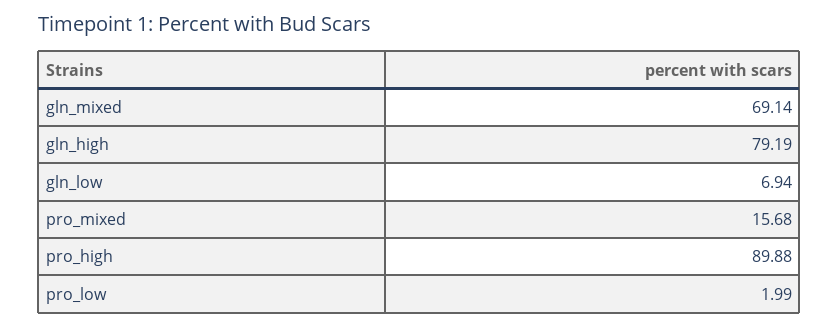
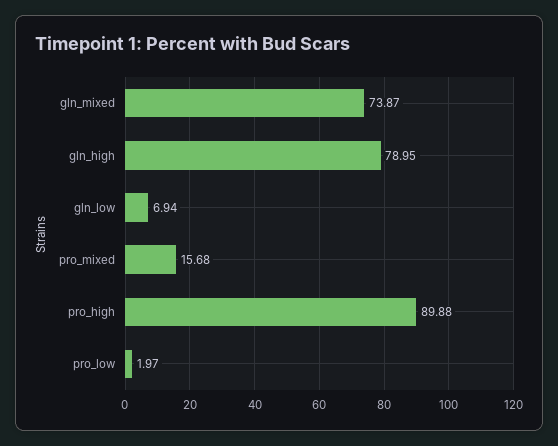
gln_mixed: 69.14 -> 73.87
gln_high: 79.19 -> 78.95
pro_low: 1.99 -> 1.97

